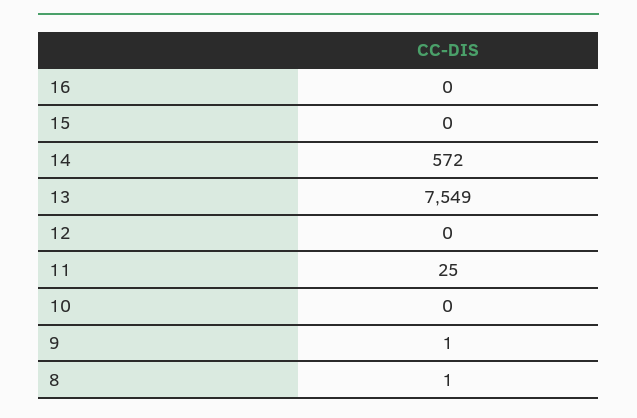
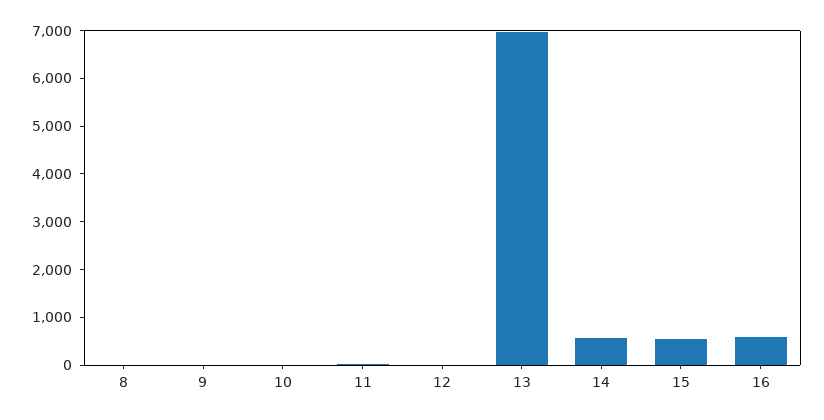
16: 0 -> 600
15: 0 -> 600
13: 7549 -> 7000

